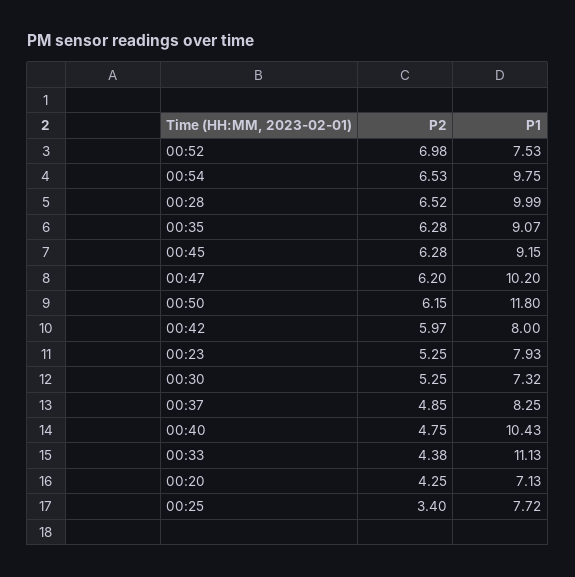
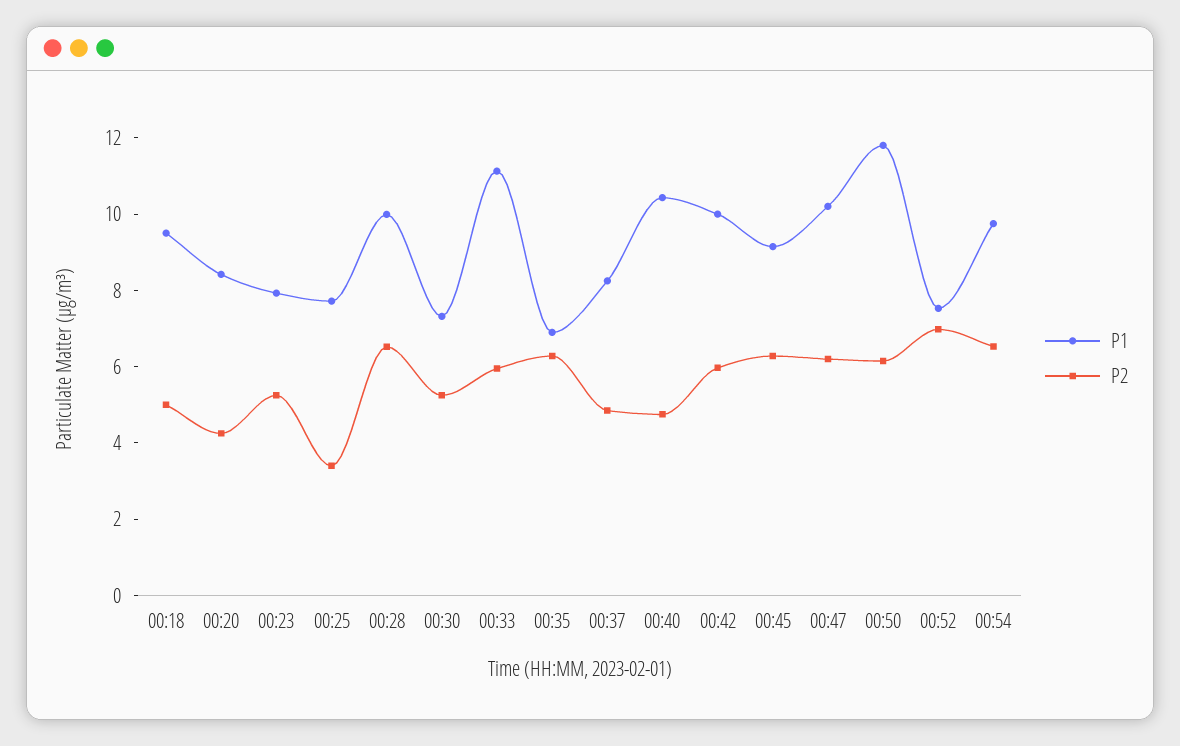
P1, 00:35: 9.07 -> 7
P1, 00:42: 8 -> 10
P2, 00:33: 4.38 -> 6
P1, 00:20: 7.13 -> 8.5
P1, 00:18: none -> 9.5
P2, 00:18: none -> 5

